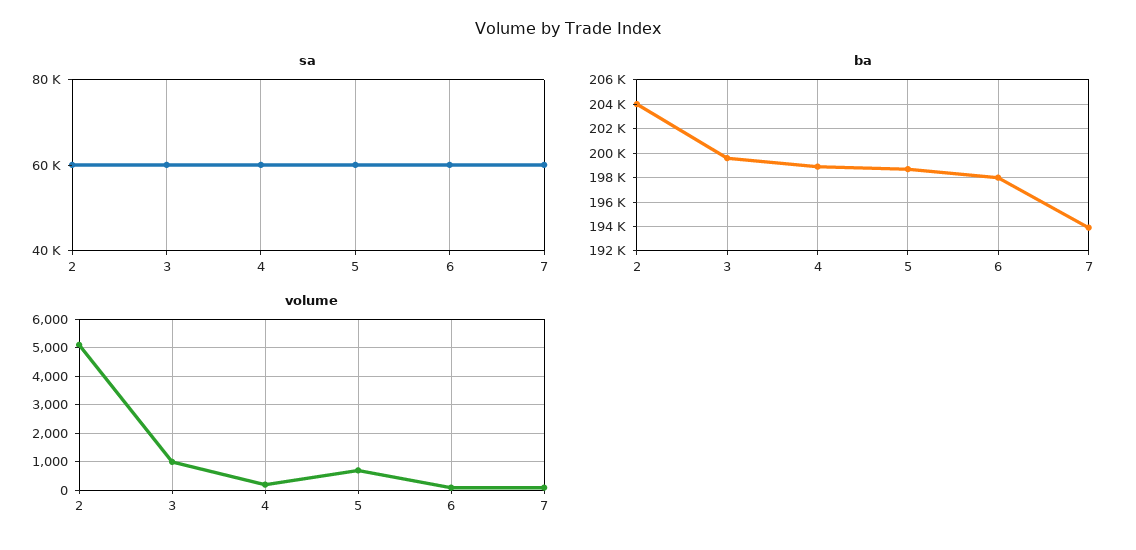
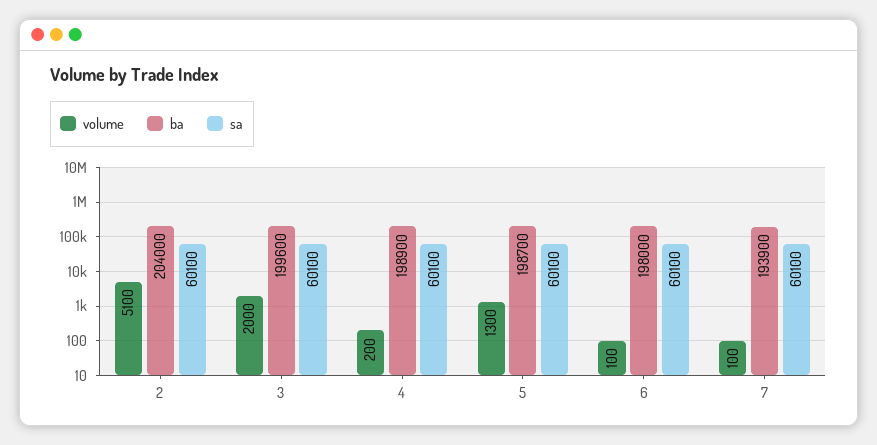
volume, 3: 1000 -> 2000
volume, 5: 750 -> 1300

